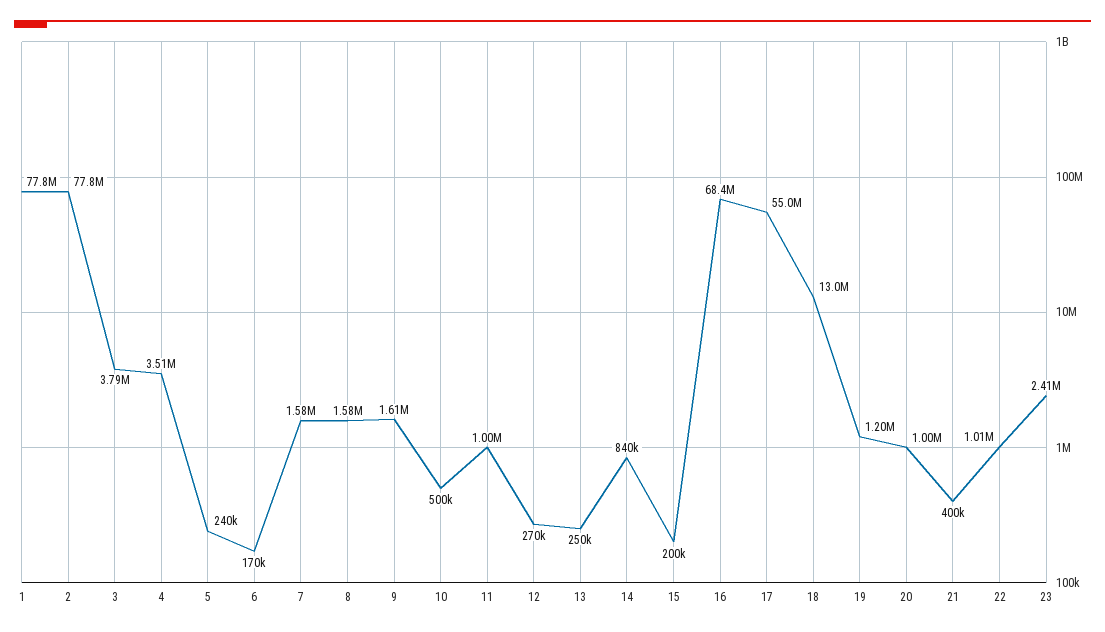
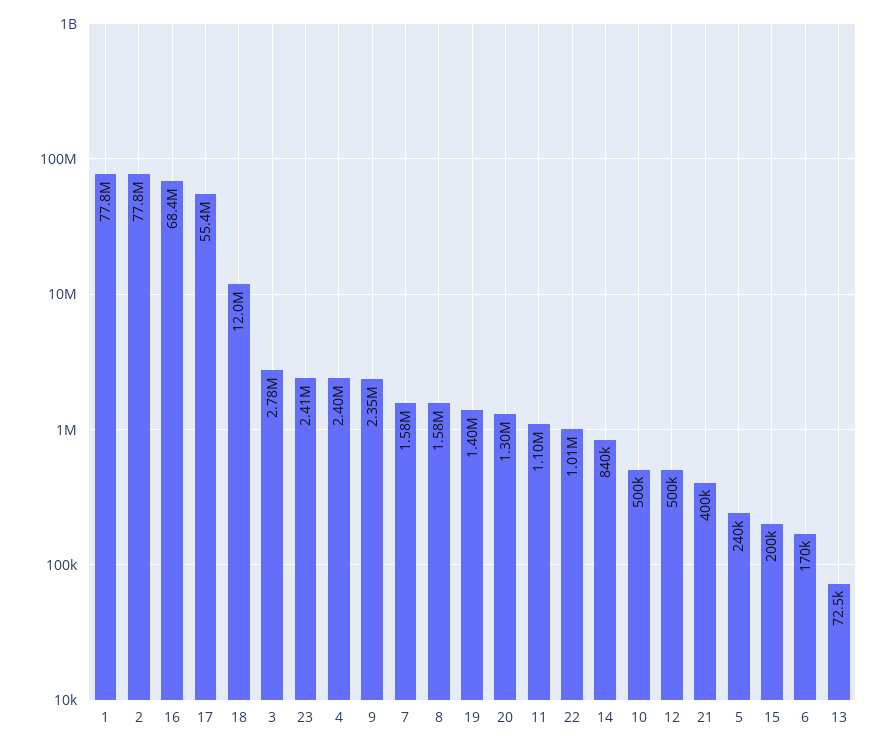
3: 3790000 -> 2780000
4: 3510000 -> 2400000
9: 1610000 -> 2350000
11: 1000000 -> 1100000
12: 270000 -> 500000
13: 250000 -> 72500
17: 55000000 -> 55400000
18: 13000000 -> 12000000
19: 1200000 -> 1400000
20: 1000000 -> 1300000

